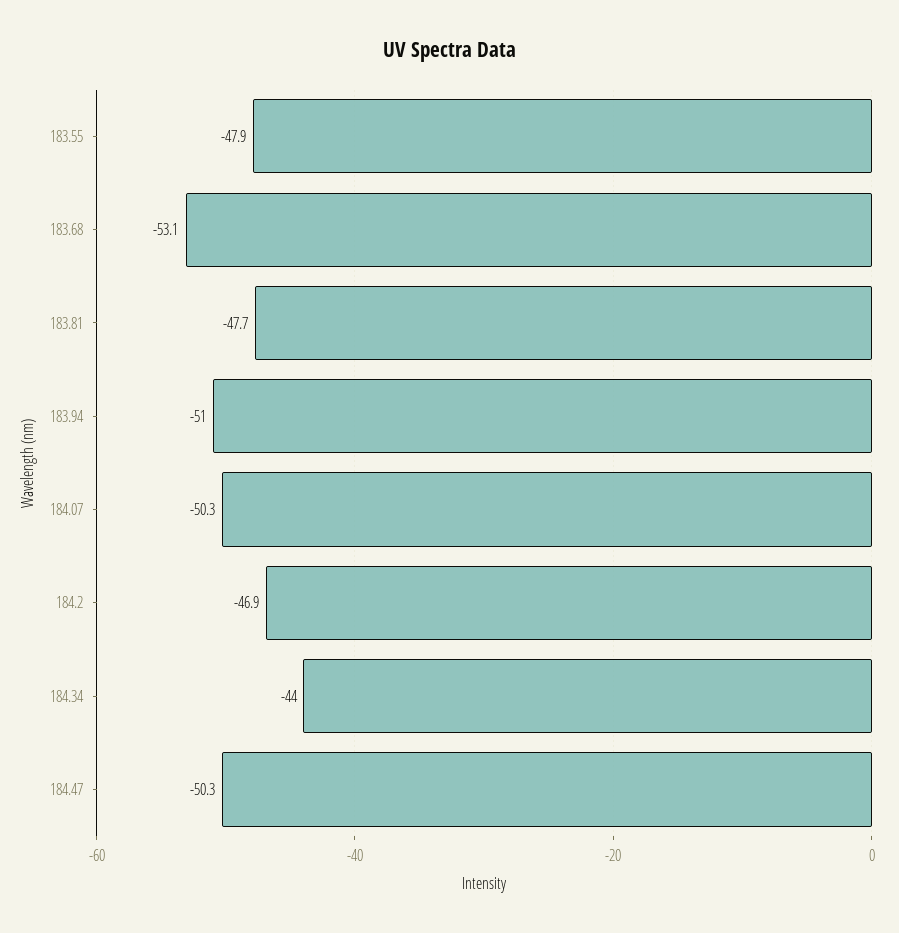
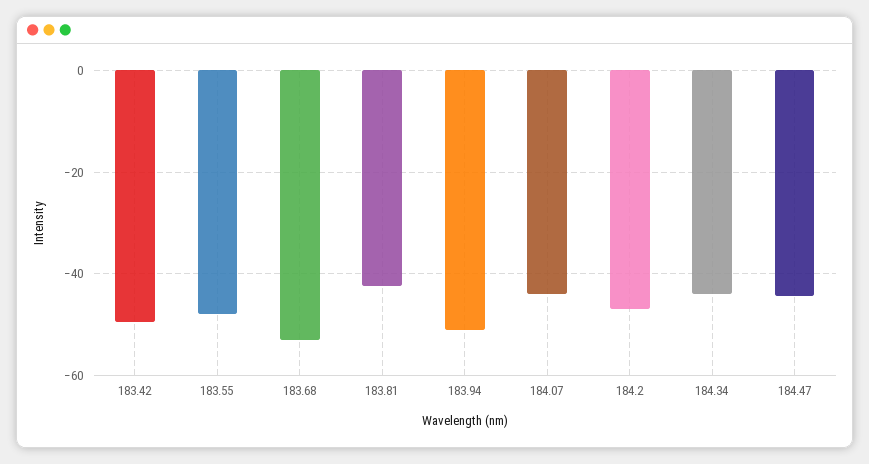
183.81: -47.7 -> -42
184.07: -50.3 -> -44
184.47: -50.3 -> -44
183.42: none -> -50

